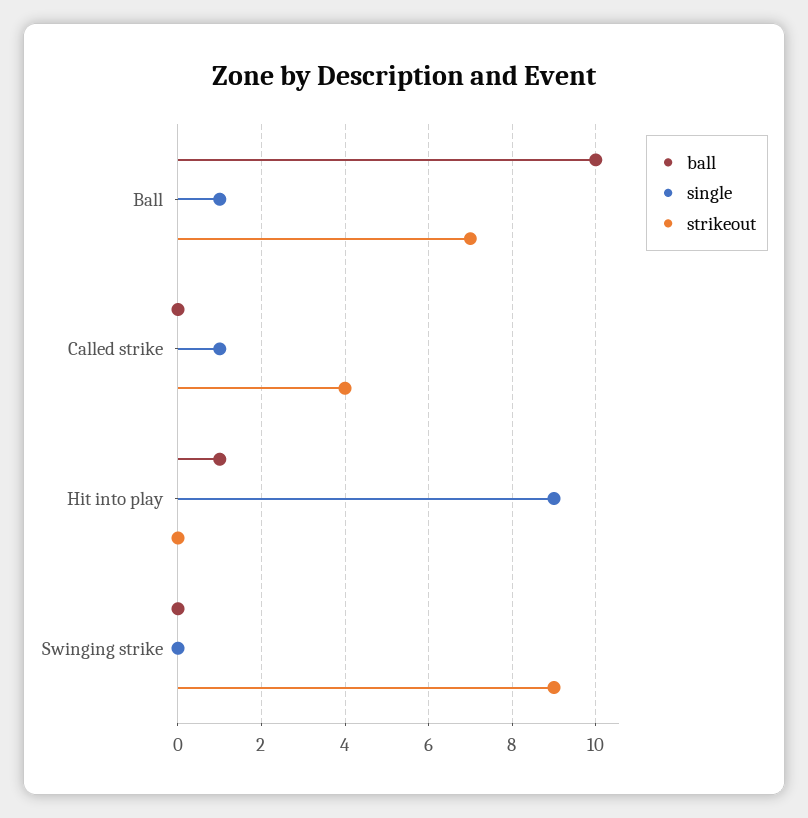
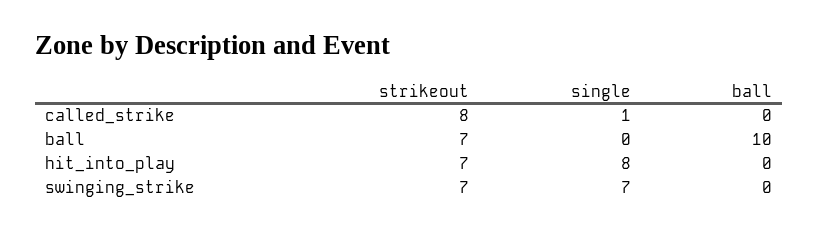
single, Ball: 1 -> 0
strikeout, Called strike: 4 -> 8
ball, Hit into play: 1 -> 0
single, Hit into play: 9 -> 8
strikeout, Hit into play: 0 -> 7
single, Swinging strike: 0 -> 7
strikeout, Swinging strike: 9 -> 7

